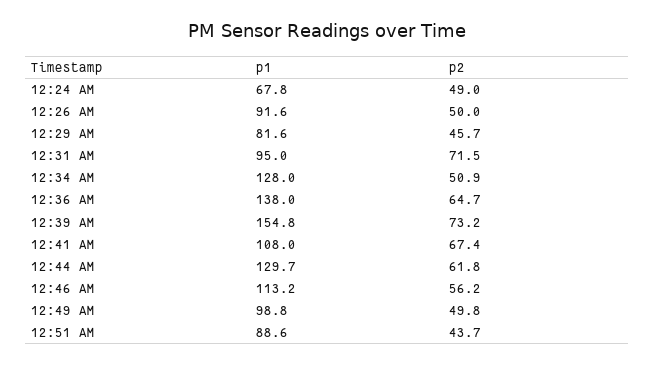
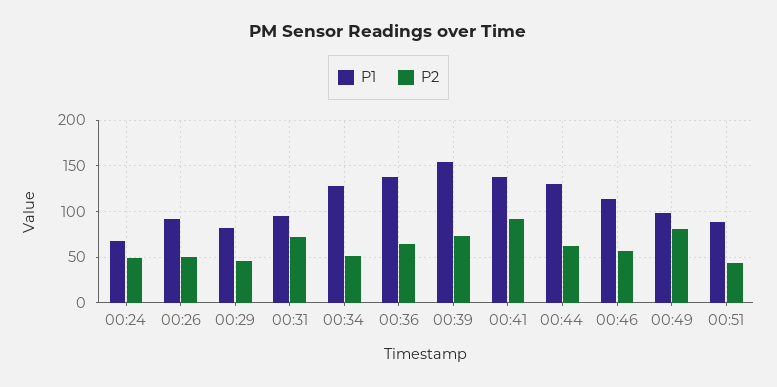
p1, 12:41 AM: 108 -> 140
p2, 12:41 AM: 67.4 -> 90
p2, 12:49 AM: 49.8 -> 80

